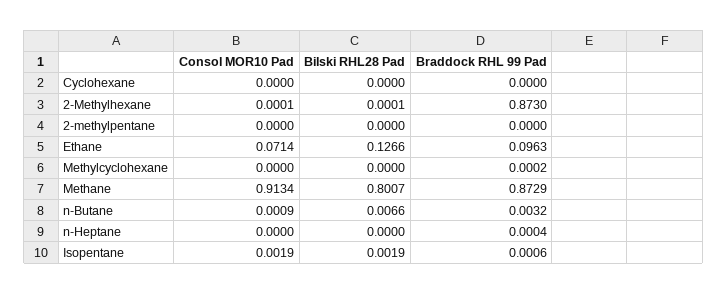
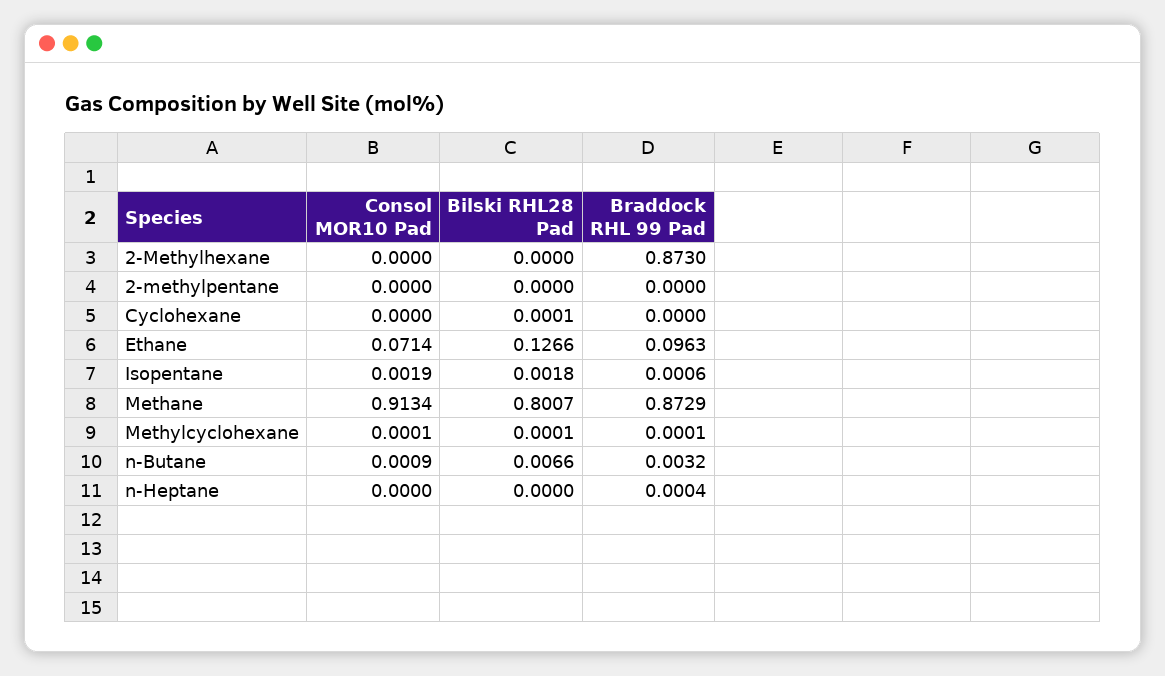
Bilski RHL28 Pad, Cyclohexane: 0 -> 0.0001
Consol MOR10 Pad, 2-Methylhexane: 0.0001 -> 0
Bilski RHL28 Pad, 2-Methylhexane: 0.0001 -> 0
Consol MOR10 Pad, Methylcyclohexane: 0 -> 0.0001
Bilski RHL28 Pad, Methylcyclohexane: 0 -> 0.0001
Braddock RHL 99 Pad, Methylcyclohexane: 0.0002 -> 0.0001
Bilski RHL28 Pad, Isopentane: 0.0019 -> 0.0018

